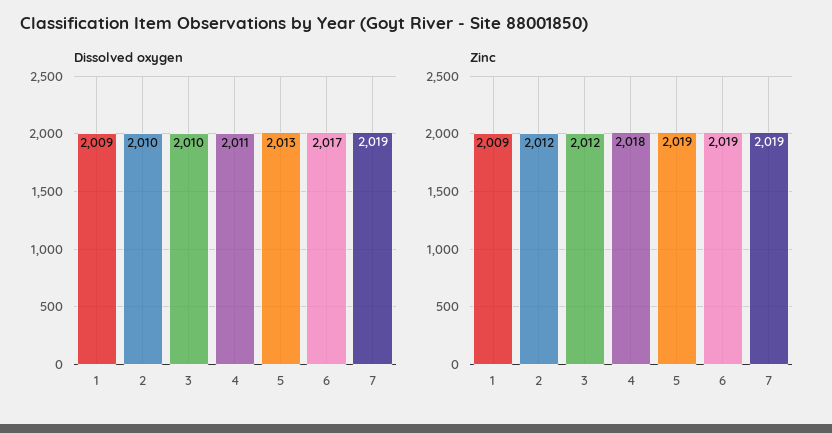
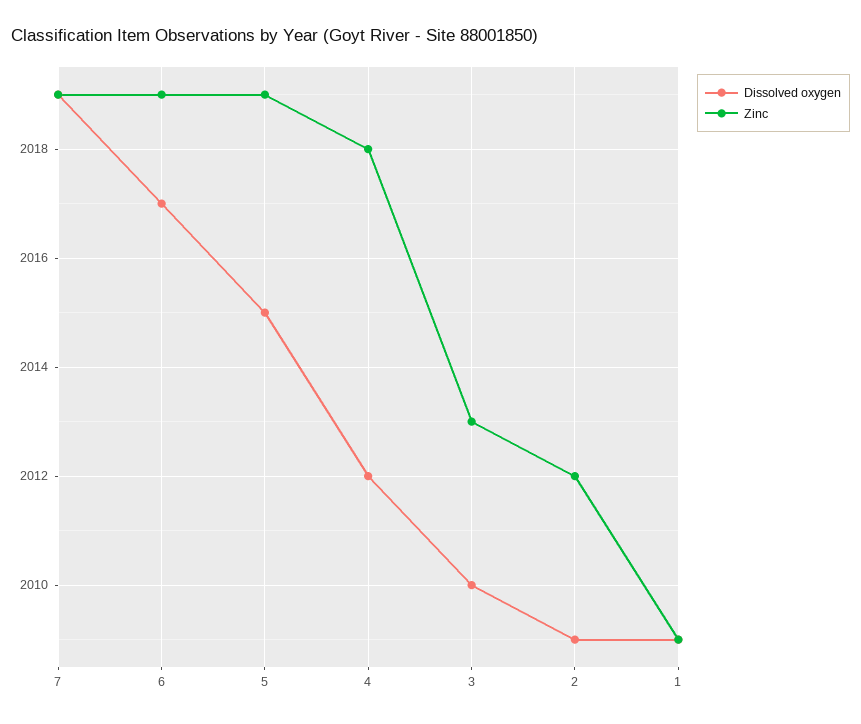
Dissolved oxygen, 2: 2010 -> 2009
Dissolved oxygen, 4: 2011 -> 2012
Dissolved oxygen, 5: 2013 -> 2015
Zinc, 3: 2012 -> 2013

